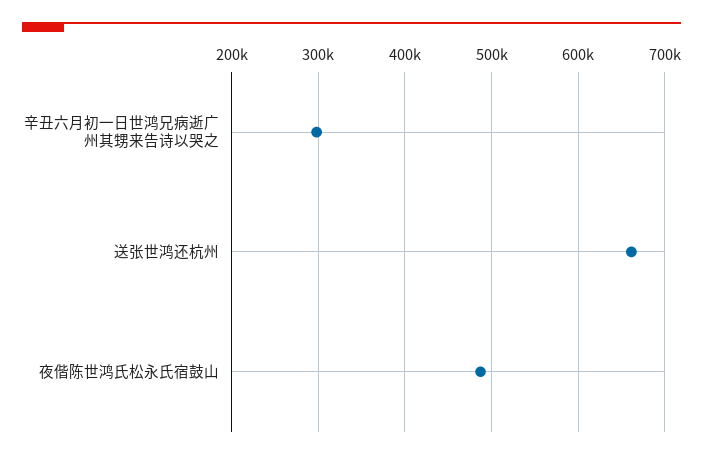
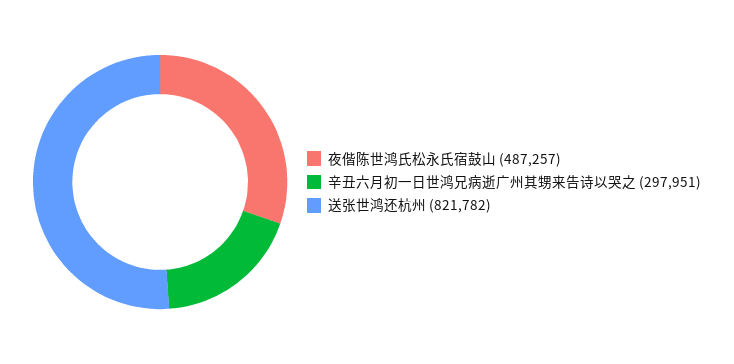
送张世鸿还杭州: 660000 -> 821782

